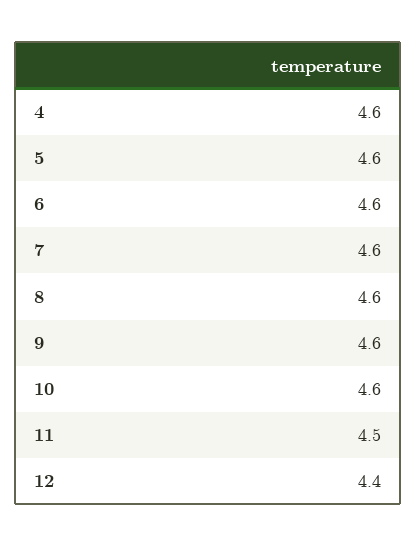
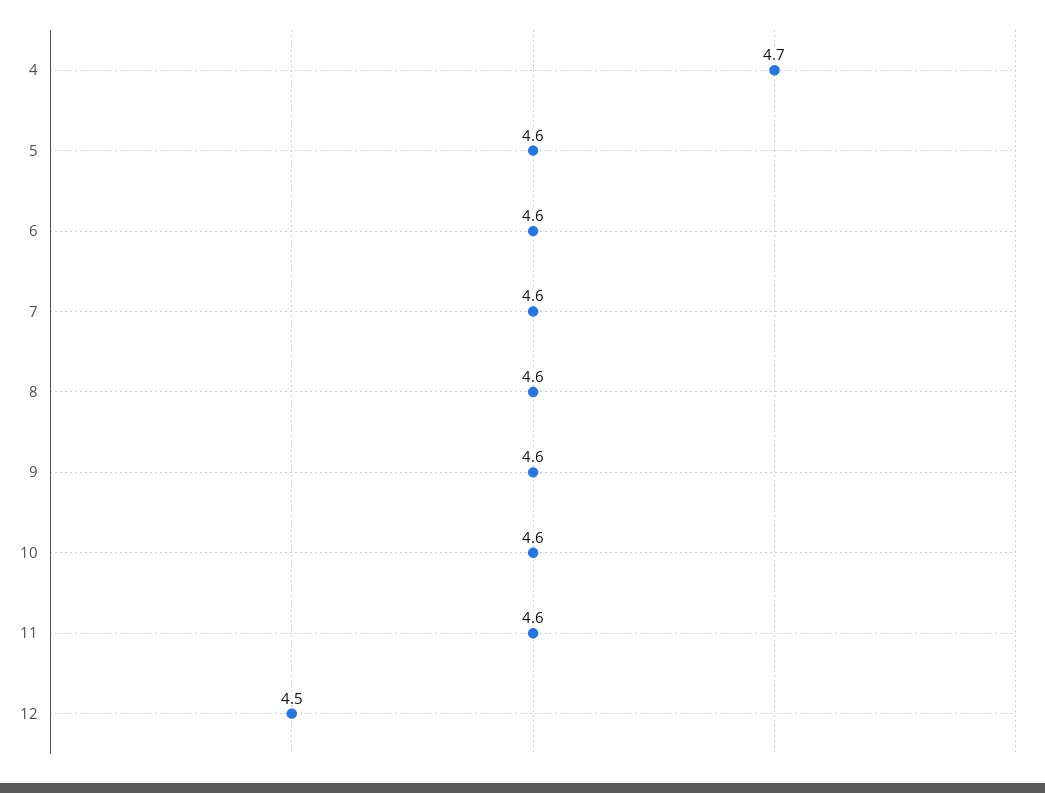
4: 4.6 -> 4.7
11: 4.5 -> 4.6
12: 4.4 -> 4.5

